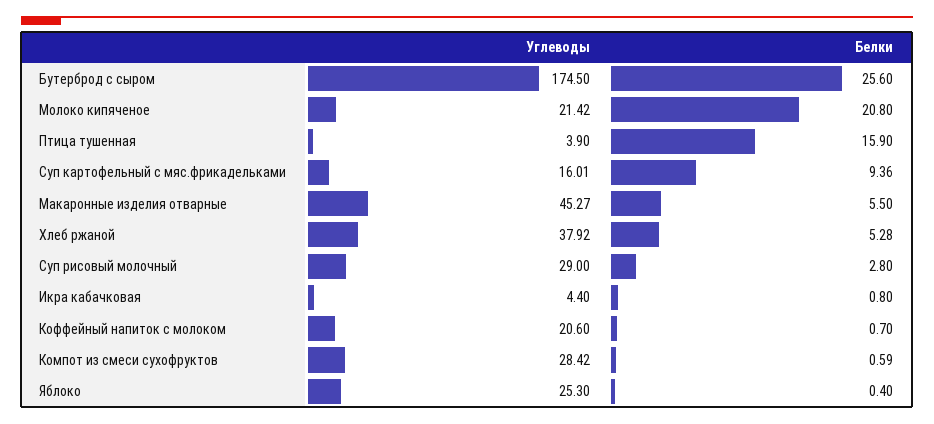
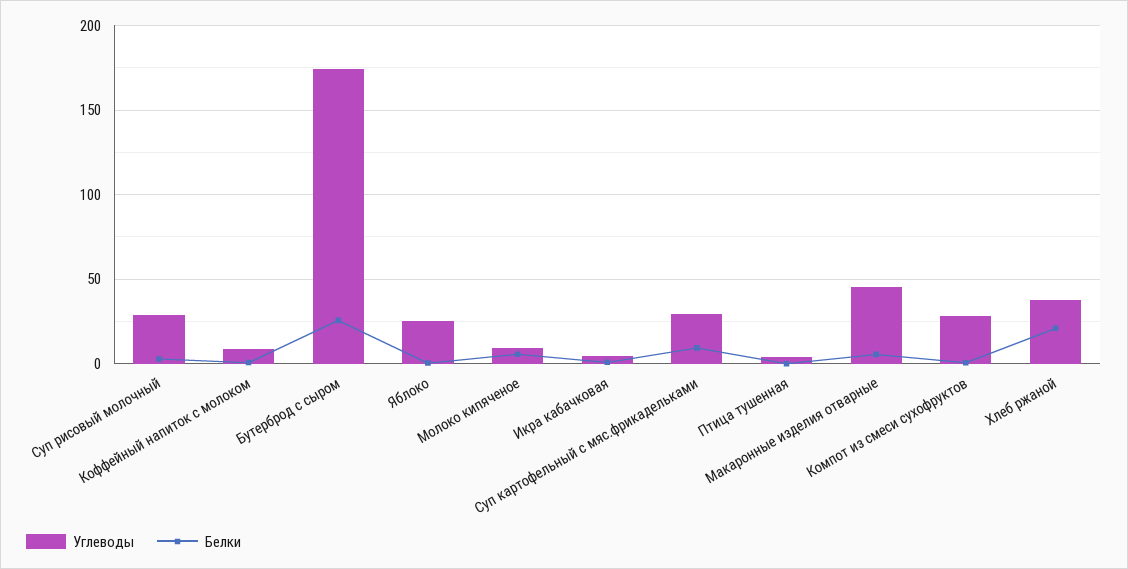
Углеводы, Молоко кипяченое: 21.42 -> 10
Белки, Молоко кипяченое: 20.8 -> 5
Белки, Птица тушенная: 15.9 -> 0
Углеводы, Суп картофельный с мяс.фрикадельками: 16.01 -> 30
Белки, Хлеб ржаной: 5.28 -> 20
Углеводы, Коффейный напиток с молоком: 20.6 -> 10

